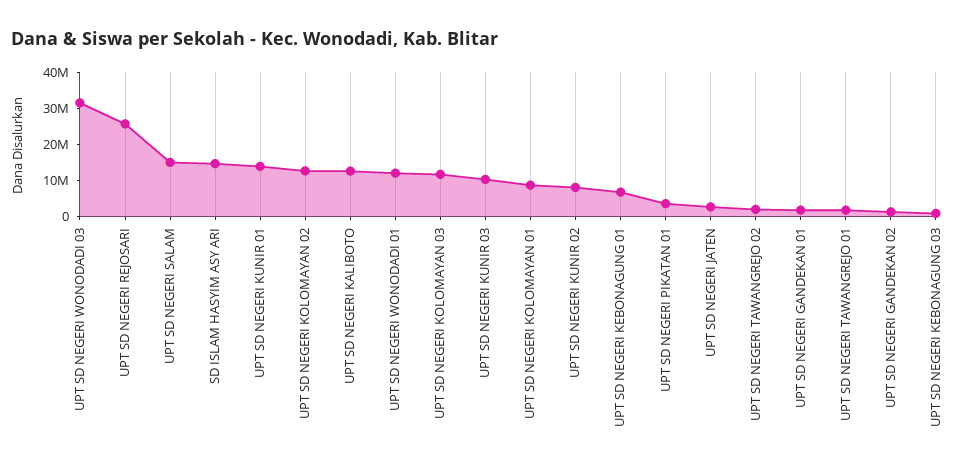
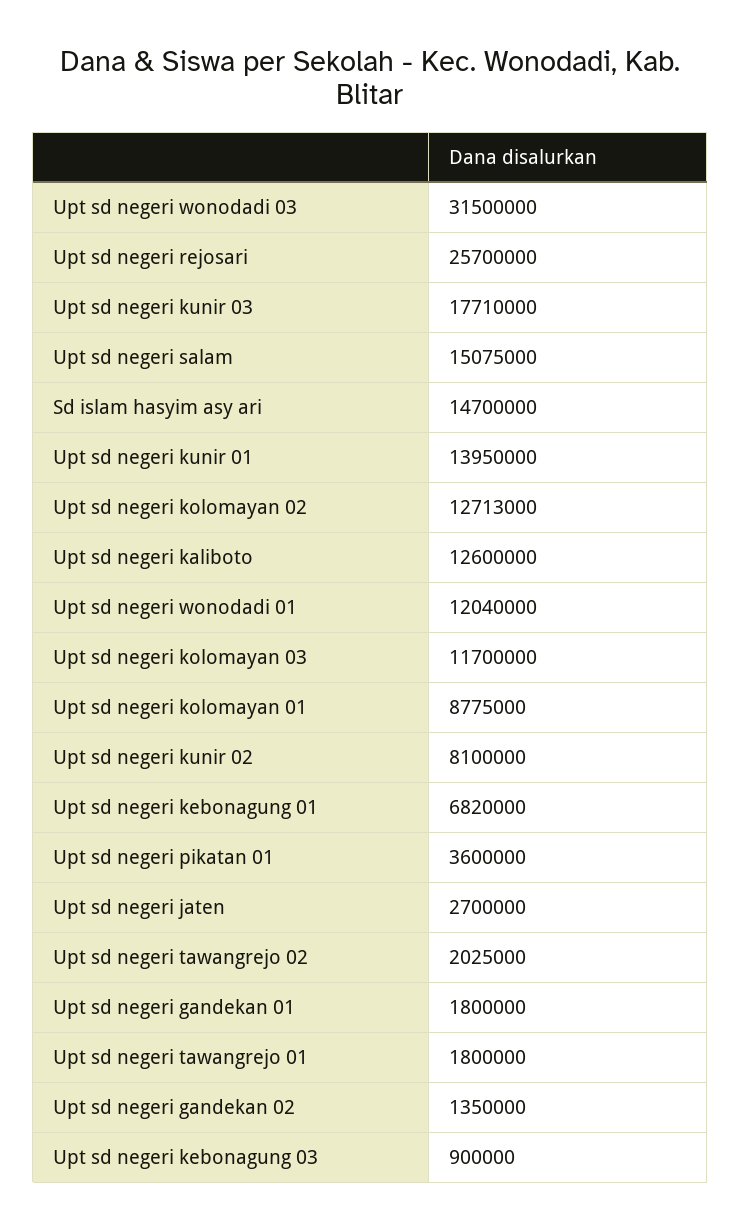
UPT SD NEGERI KUNIR 03: 10000000 -> 17710000

